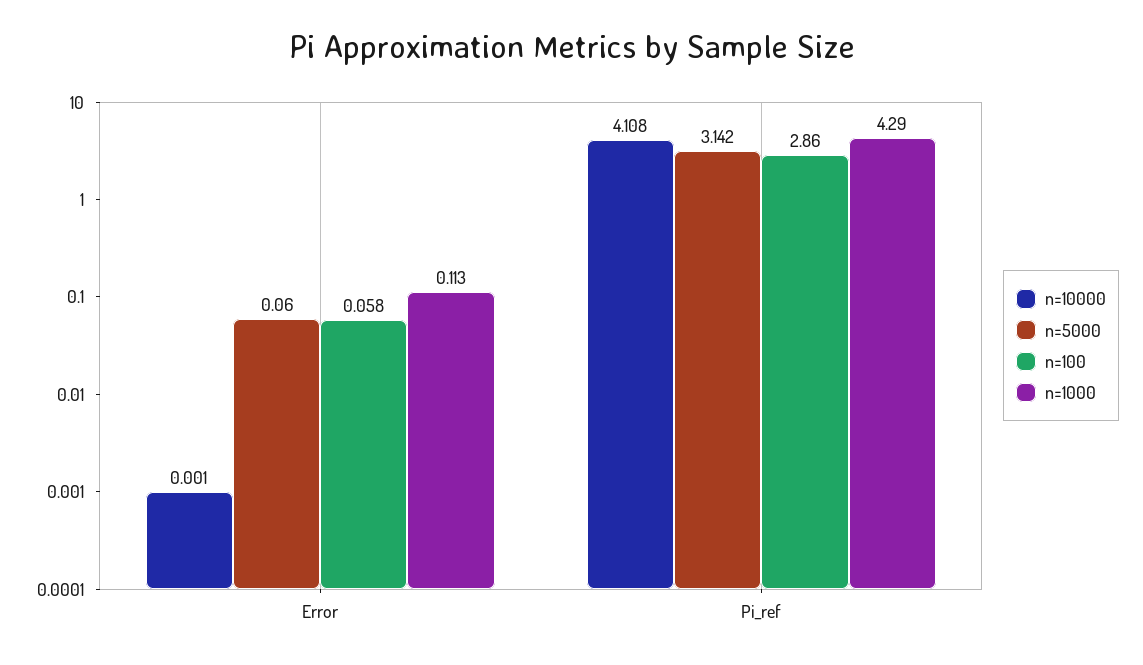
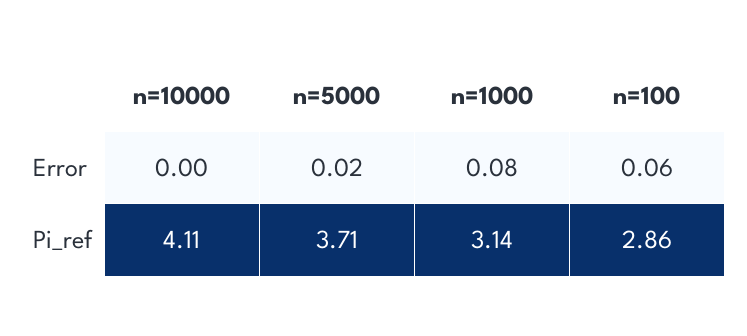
n=5000, Error: 0.06 -> 0.02
n=1000, Error: 0.113 -> 0.08
n=5000, Pi_ref: 3.142 -> 3.71
n=1000, Pi_ref: 4.29 -> 3.14

